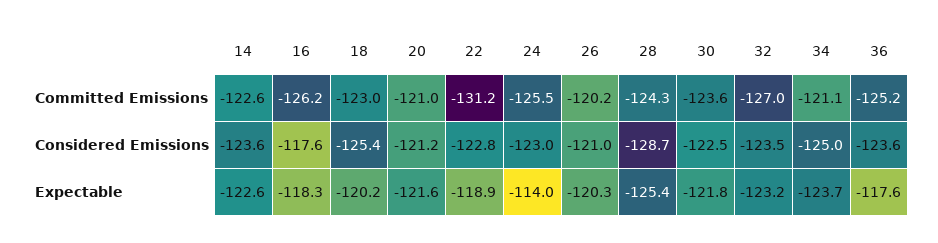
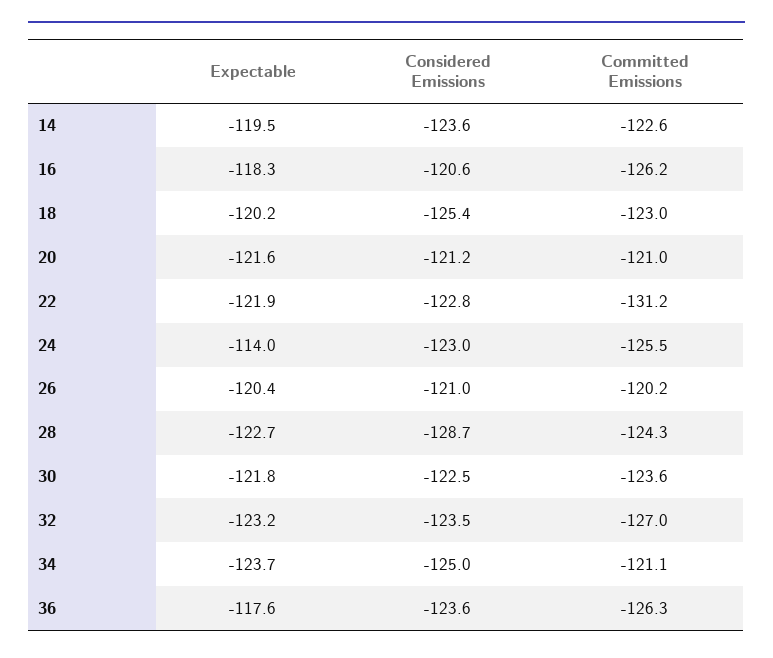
36, Committed Emissions: -125.2 -> -126.3
16, Considered Emissions: -117.6 -> -120.6
14, Expectable: -122.6 -> -119.5
22, Expectable: -118.9 -> -121.9
26, Expectable: -120.3 -> -120.4
28, Expectable: -125.4 -> -122.7

